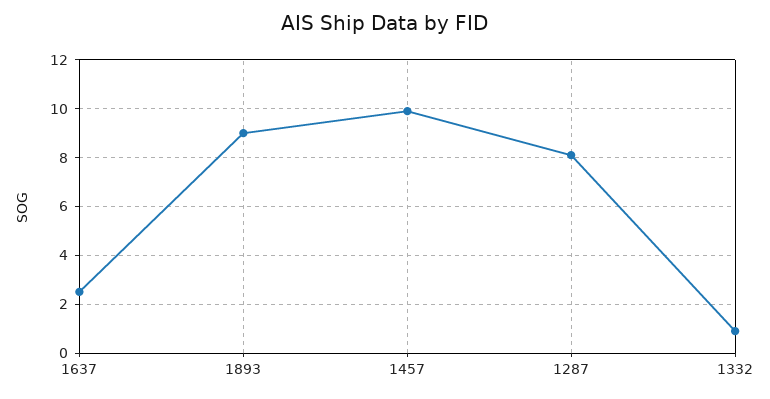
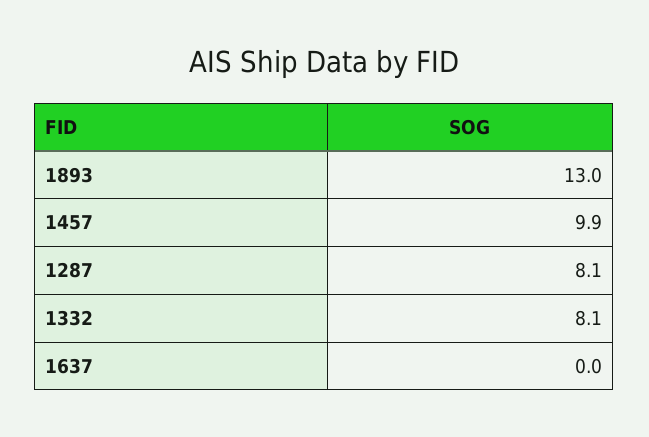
1637: 2.5 -> 0
1893: 9 -> 13
1332: 1 -> 8.1

